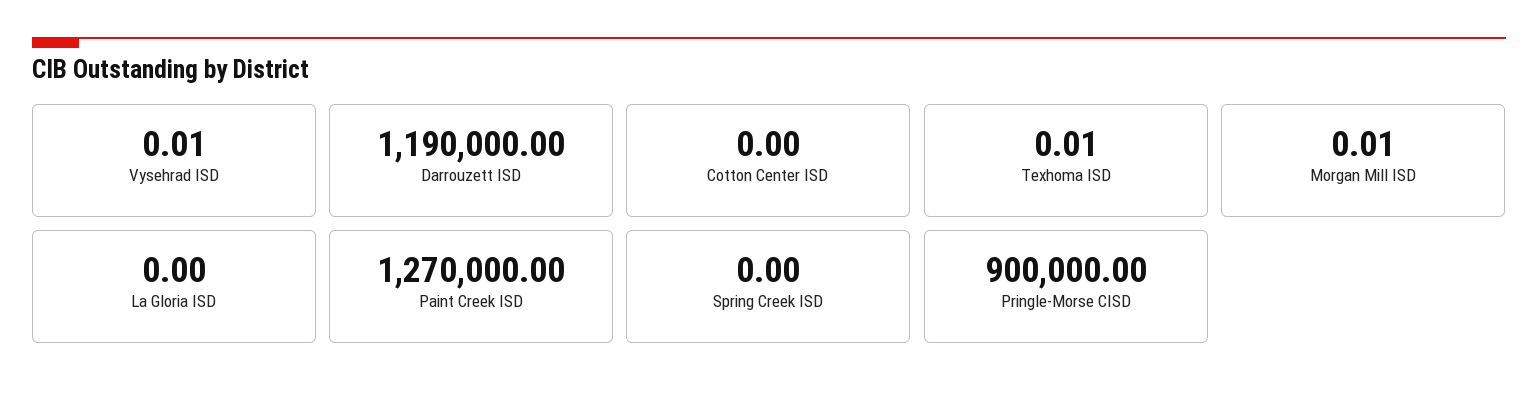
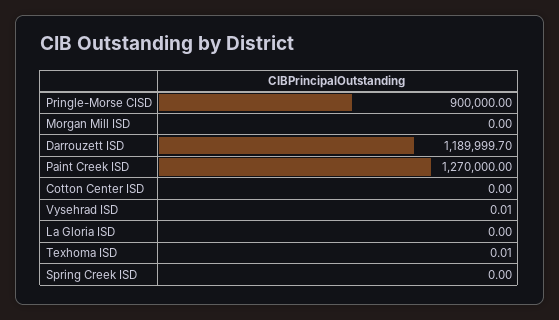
Darrouzett ISD: 1190000 -> 1189999.7
Morgan Mill ISD: 0.01 -> 0

